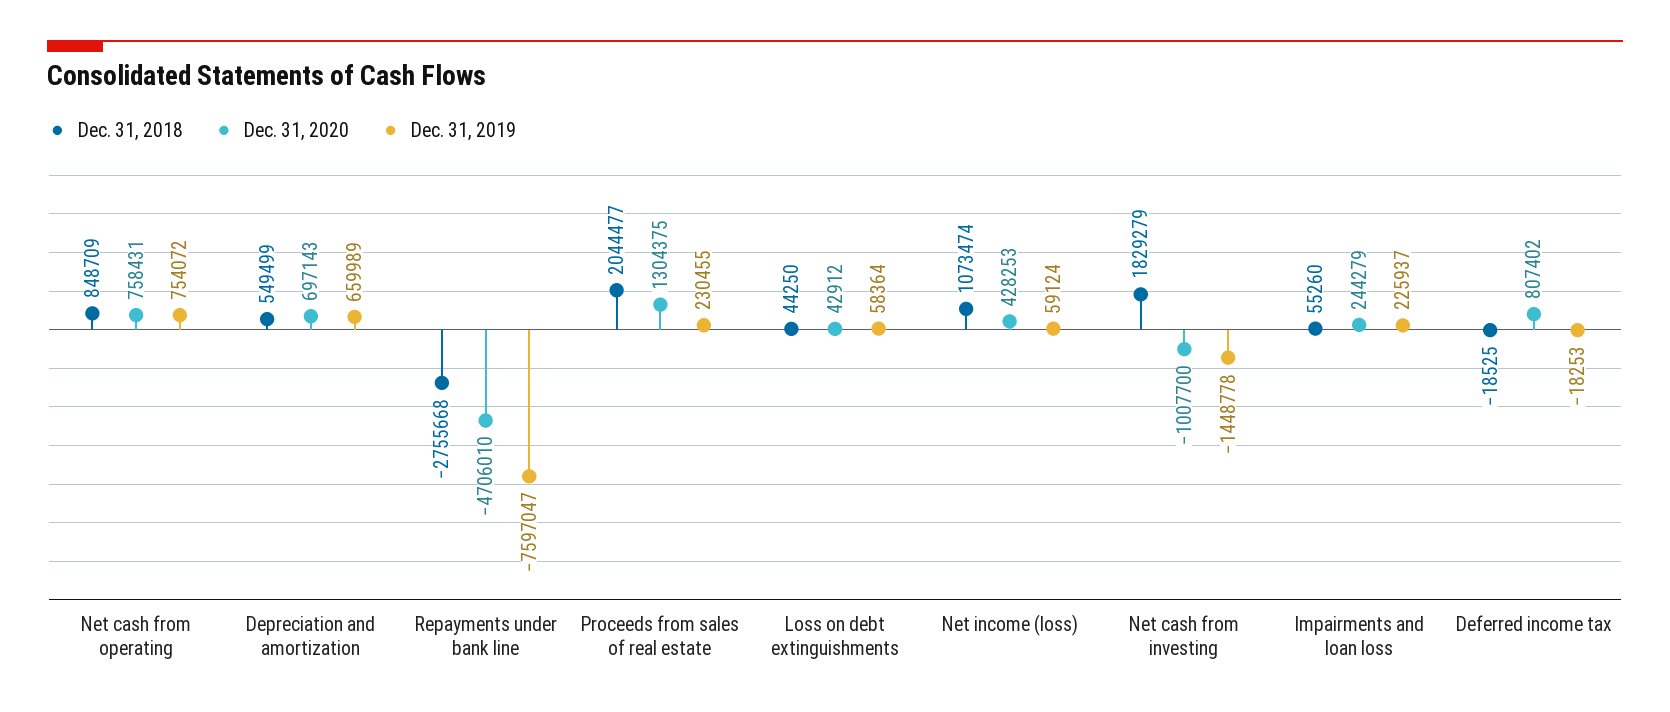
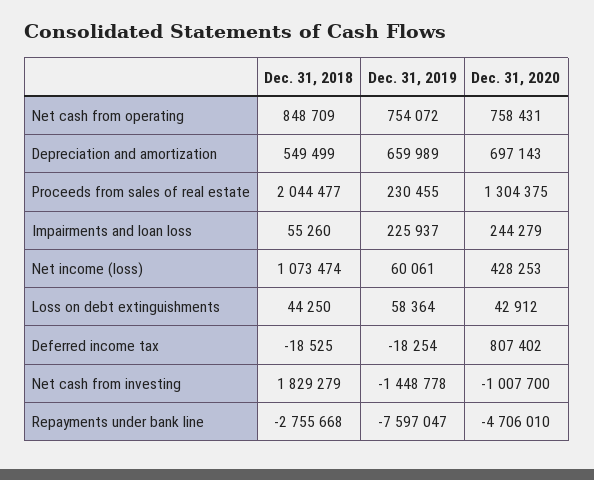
Dec. 31, 2019, Net income (loss): 59124 -> 60061
Dec. 31, 2019, Deferred income tax: -18253 -> -18254

